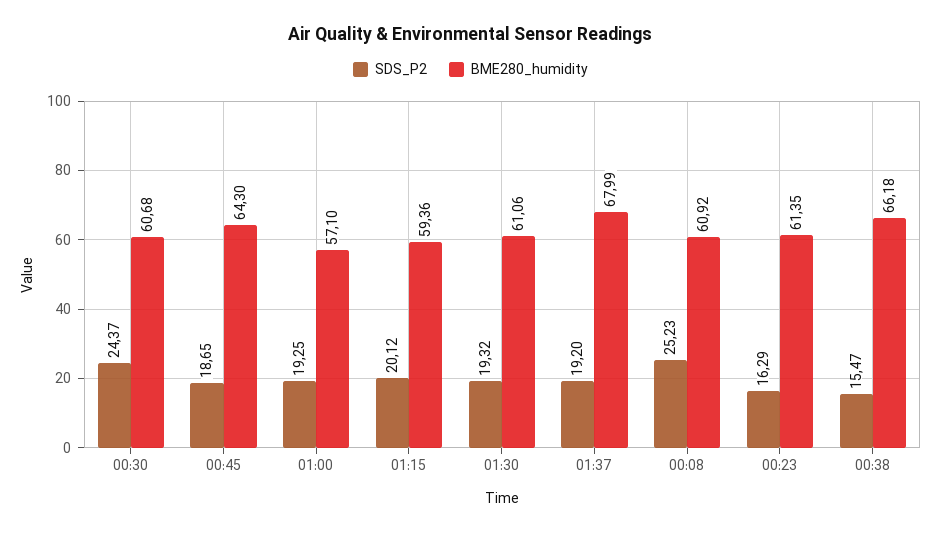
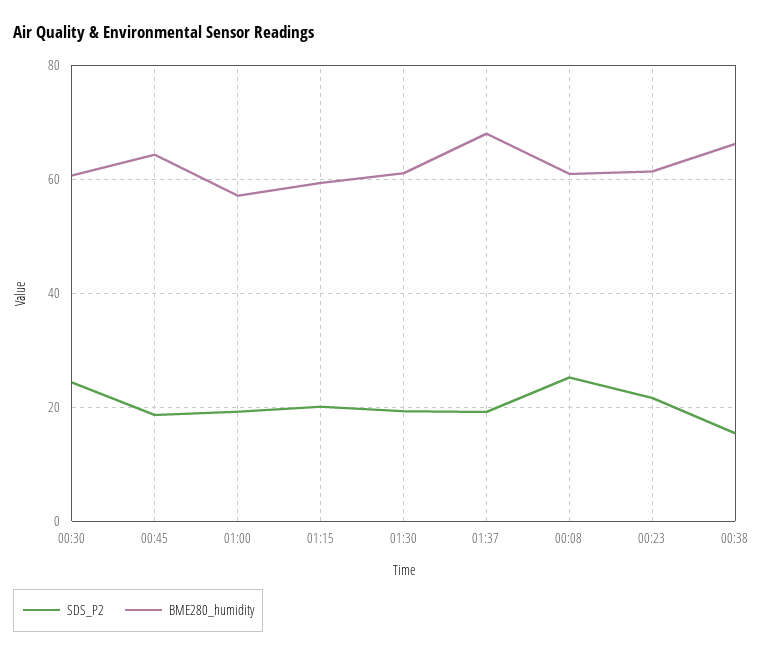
SDS_P2, 00:23: 16.29 -> 22

